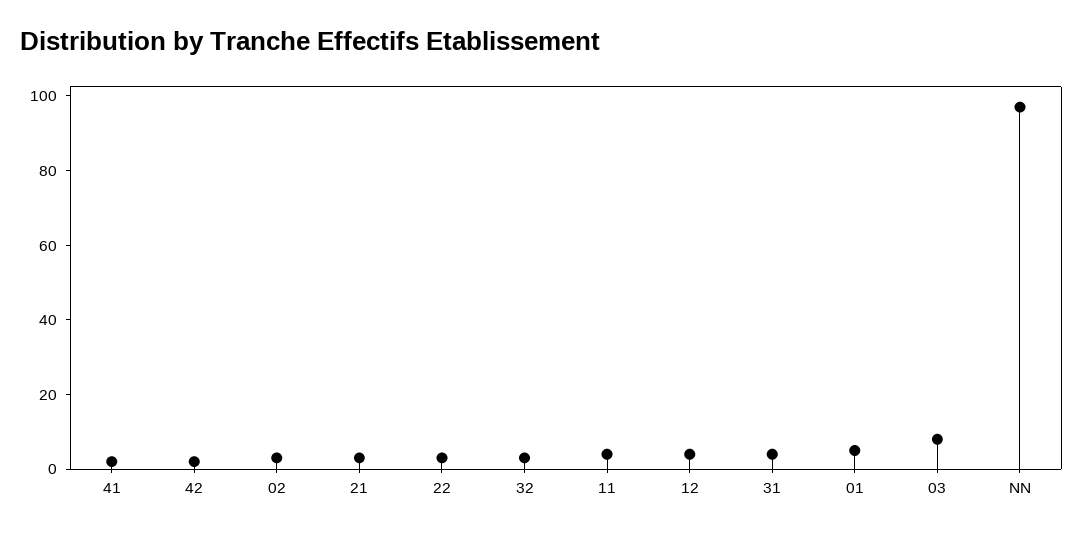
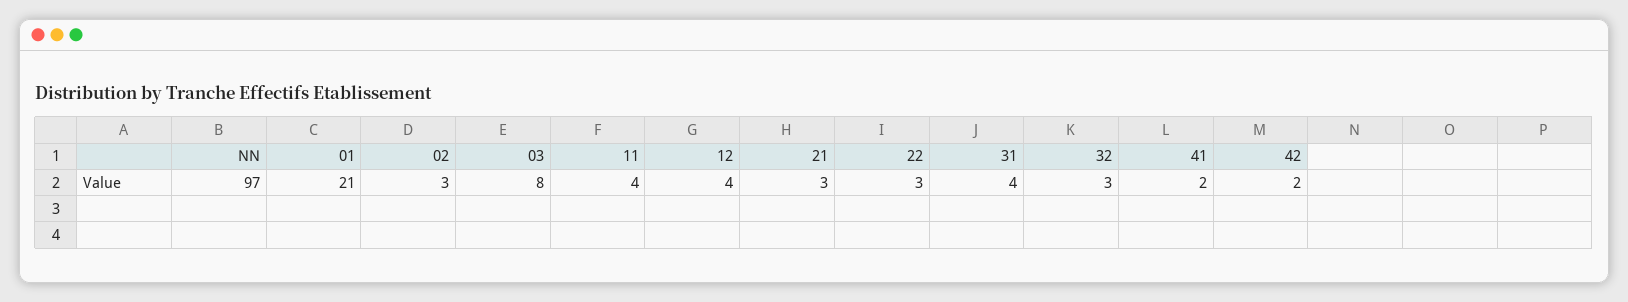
01: 5 -> 21

